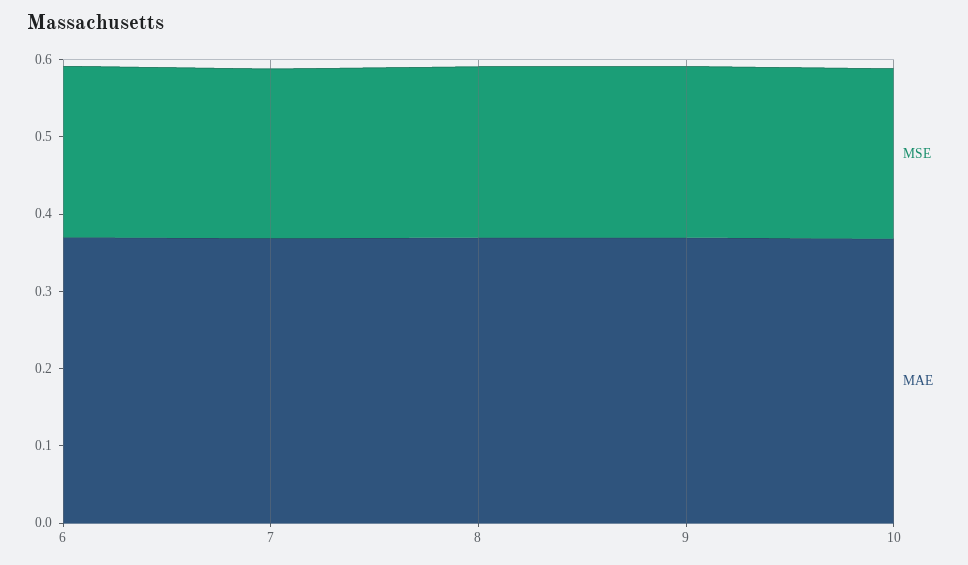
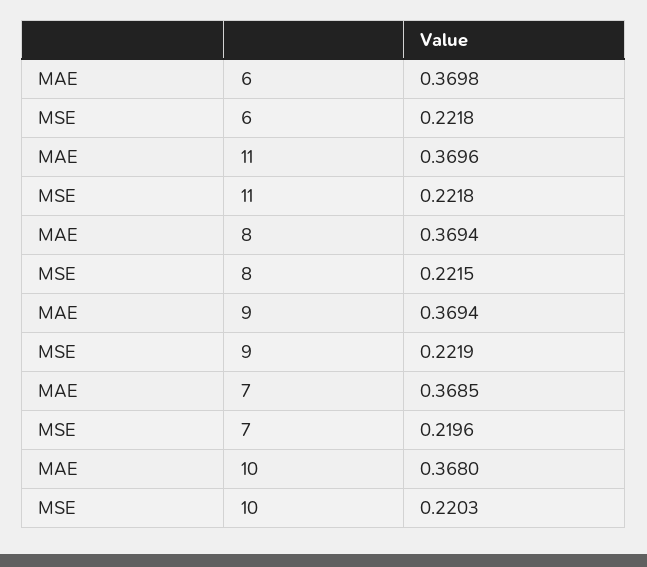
MAE, 11: none -> 0.3696
MSE, 11: none -> 0.2218

